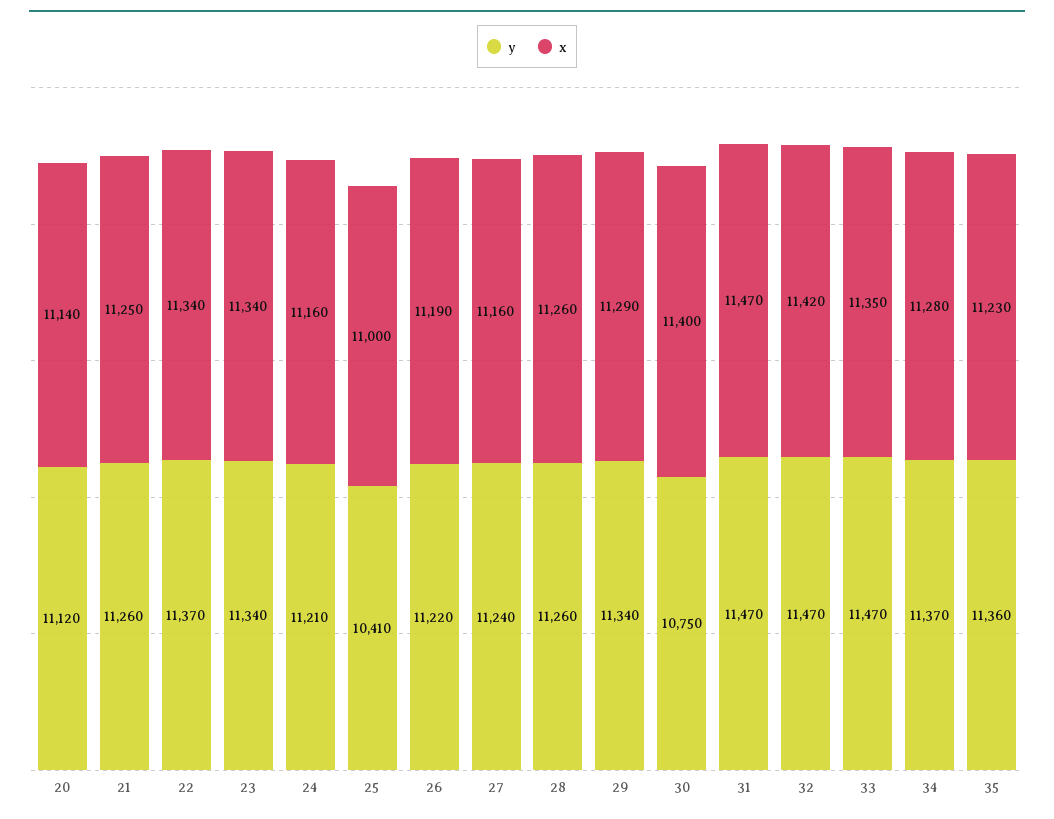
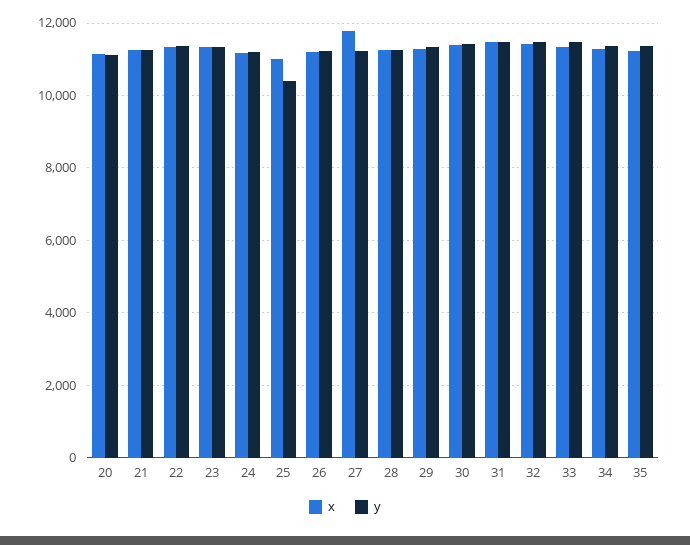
x, 27: 11160 -> 11800
y, 30: 10750 -> 11400

